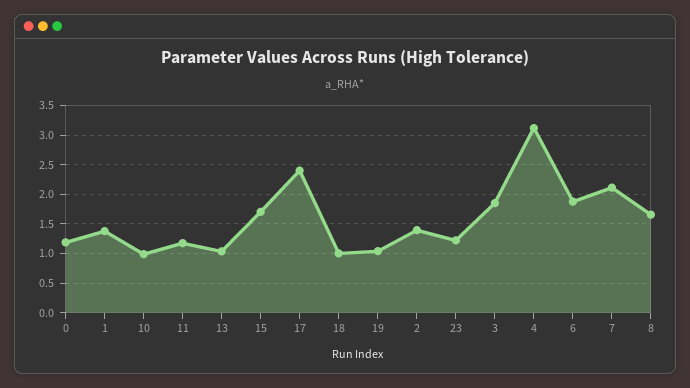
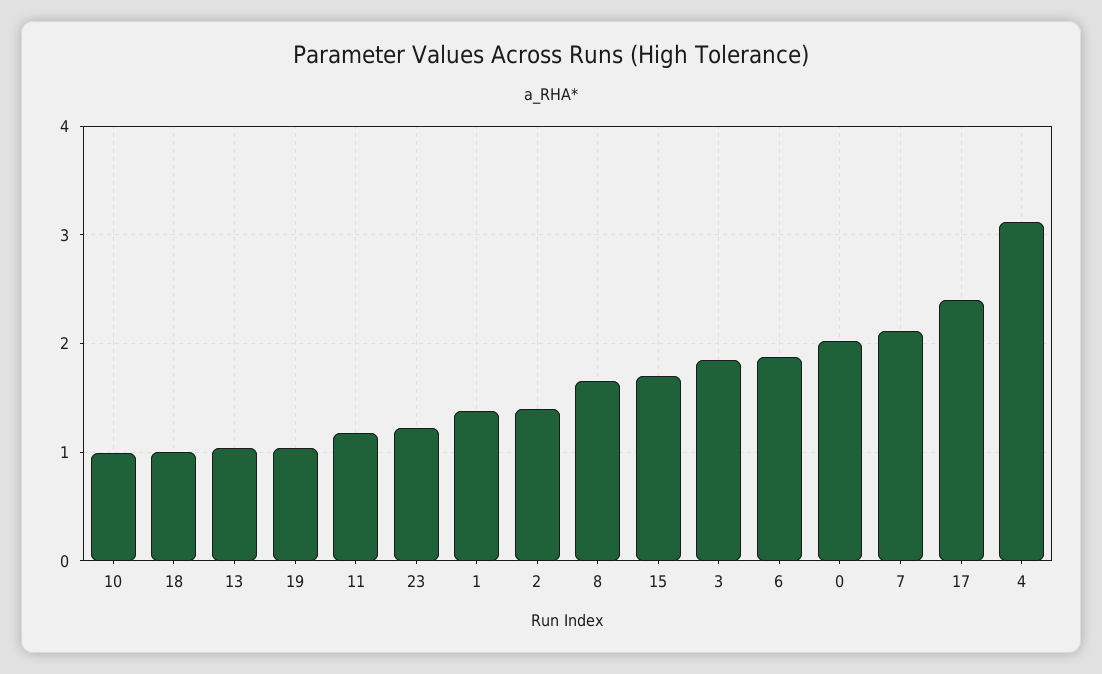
0: 1.25 -> 2

